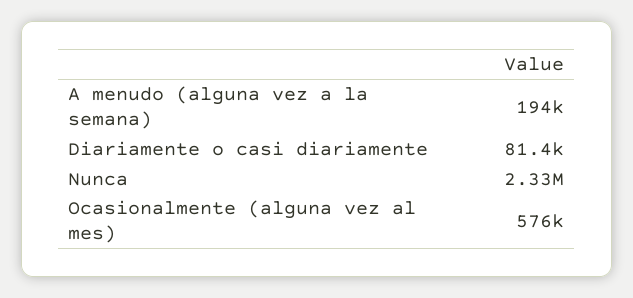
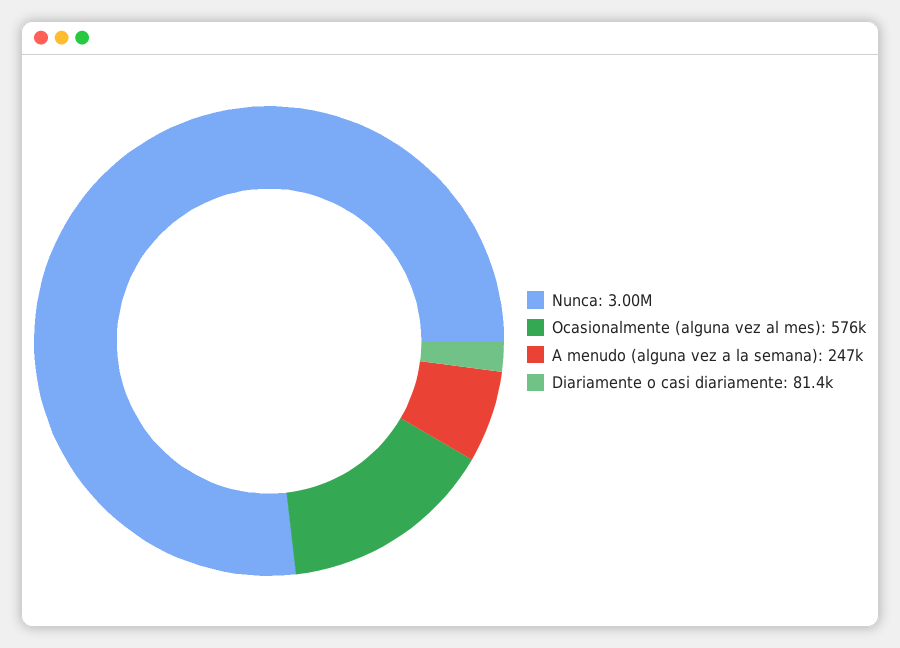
A menudo (alguna vez a la semana): 194000 -> 247000
Nunca: 2330000 -> 3000000

